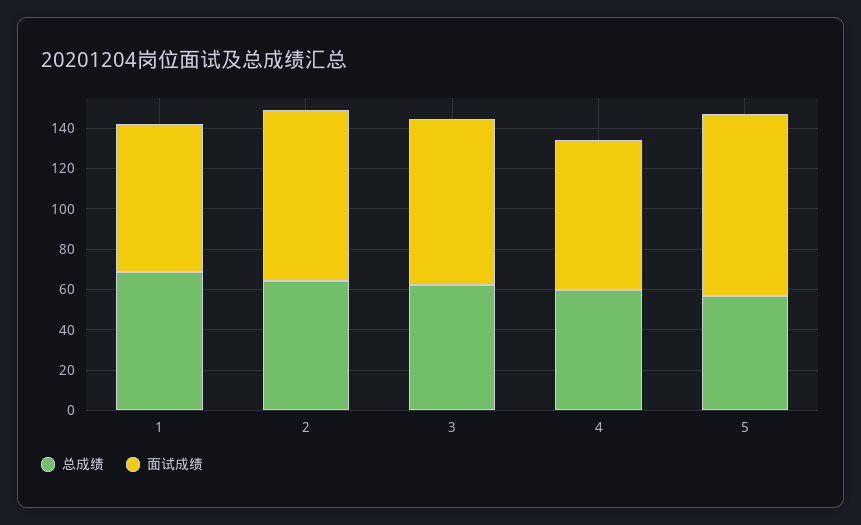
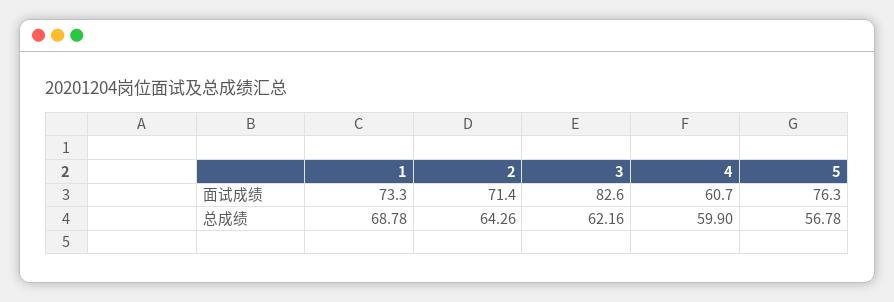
面试成绩, 2: 85 -> 71.4
面试成绩, 4: 75 -> 60.7
面试成绩, 5: 90 -> 76.3

